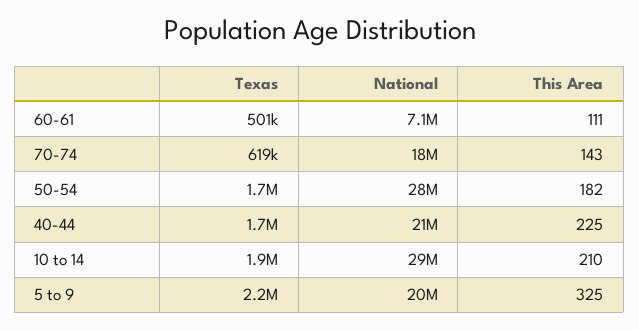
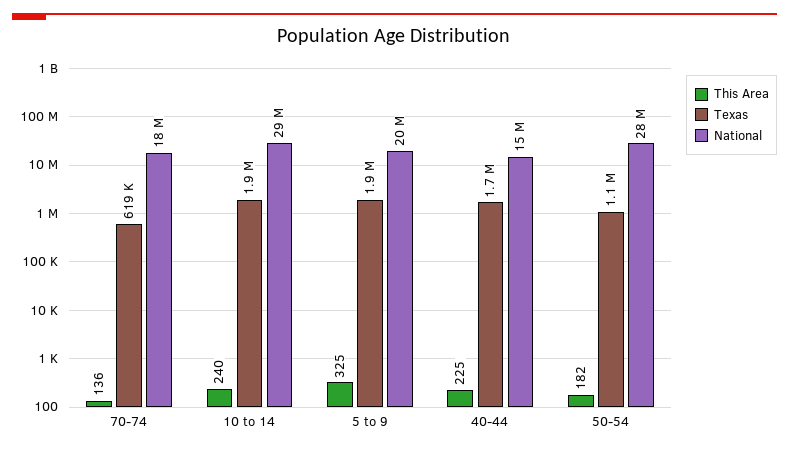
Texas, 60-61: 501000 -> none
National, 60-61: 7100000 -> none
This Area, 60-61: 111 -> none
This Area, 70-74: 143 -> 136
Texas, 50-54: 1700000 -> 1100000
National, 40-44: 21000000 -> 15000000
This Area, 10 to 14: 210 -> 240
Texas, 5 to 9: 2200000 -> 1900000

